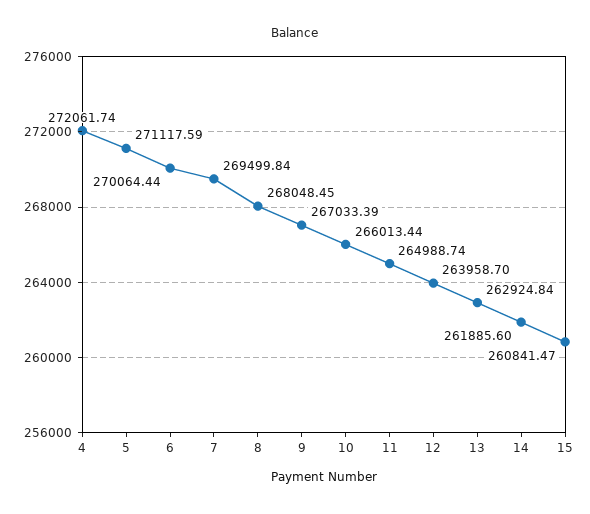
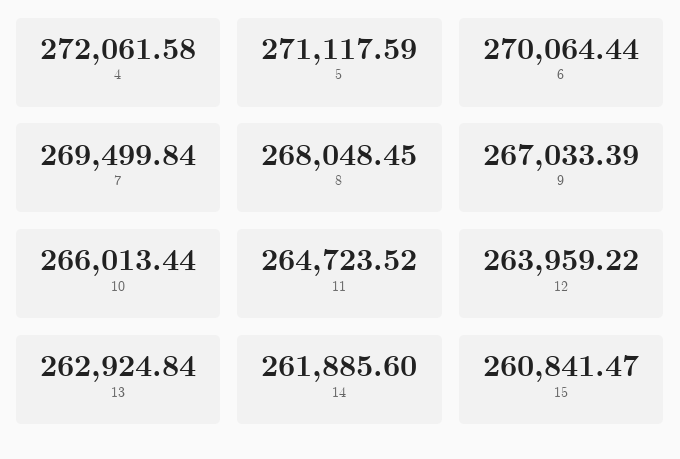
4: 272061.74 -> 272061.58
11: 264988.74 -> 264723.52
12: 263958.7 -> 263959.22

